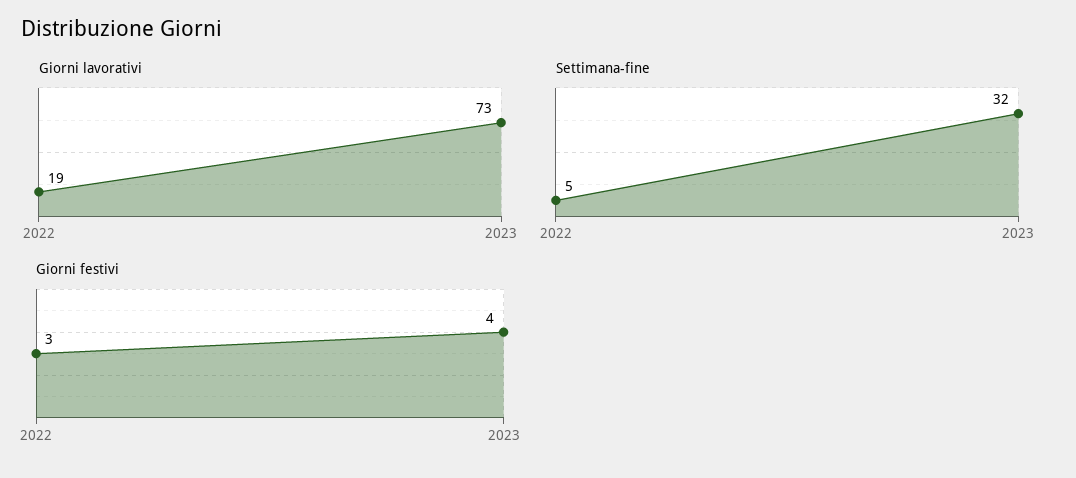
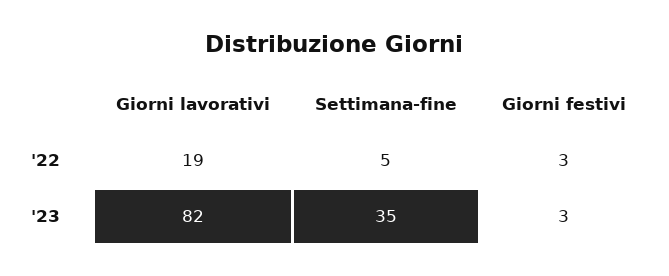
Giorni lavorativi, 2023: 73 -> 82
Settimana-fine, 2023: 32 -> 35
Giorni festivi, 2023: 4 -> 3

